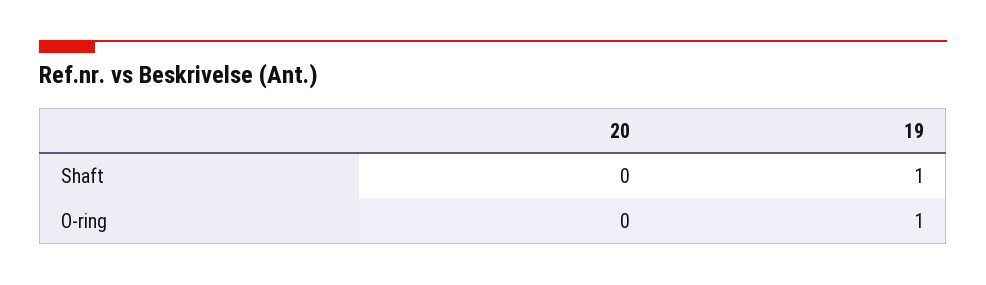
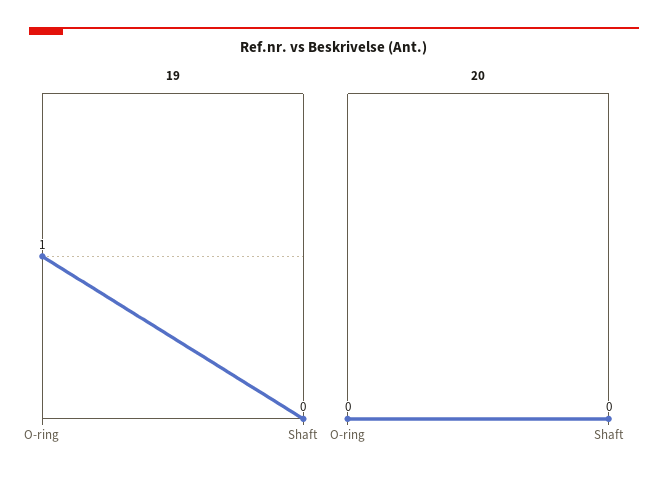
19, Shaft: 1 -> 0

